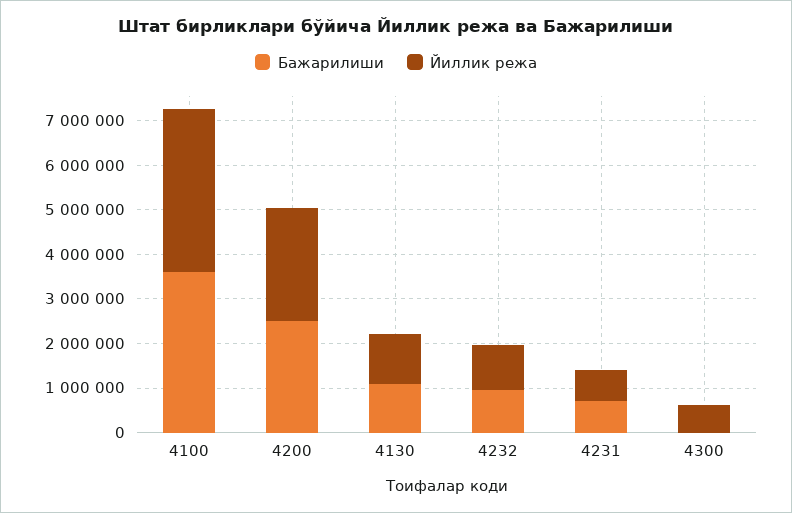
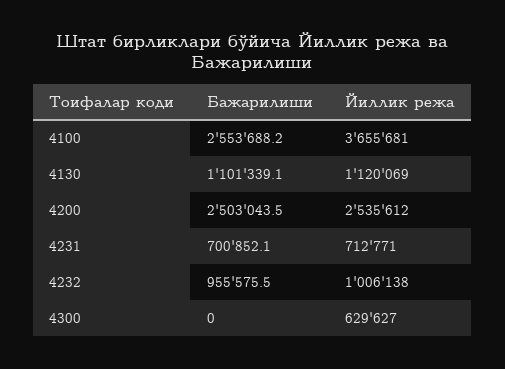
Бажарилиши, 4100: 3600000 -> 2553688.2

